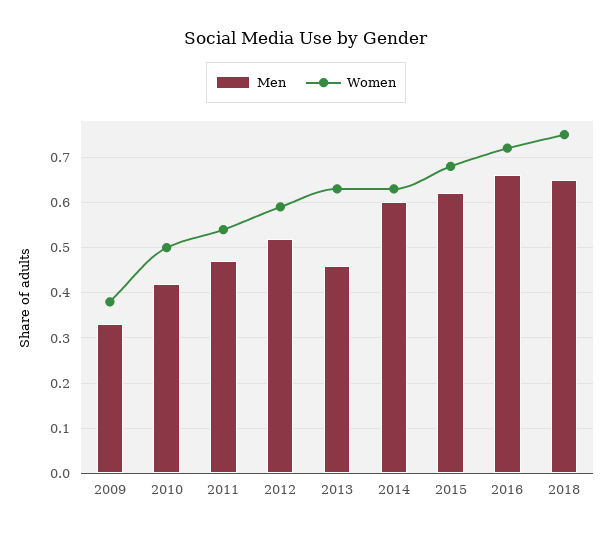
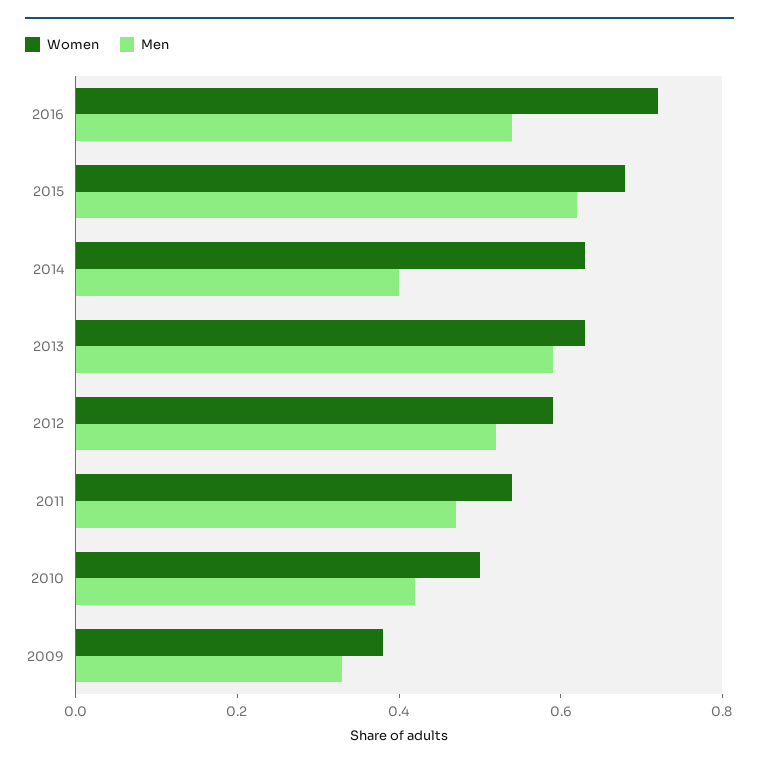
Men, 2013: 0.45 -> 0.6
Men, 2014: 0.6 -> 0.4
Men, 2016: 0.65 -> 0.55
Men, 2018: 0.65 -> none
Women, 2018: 0.75 -> none

